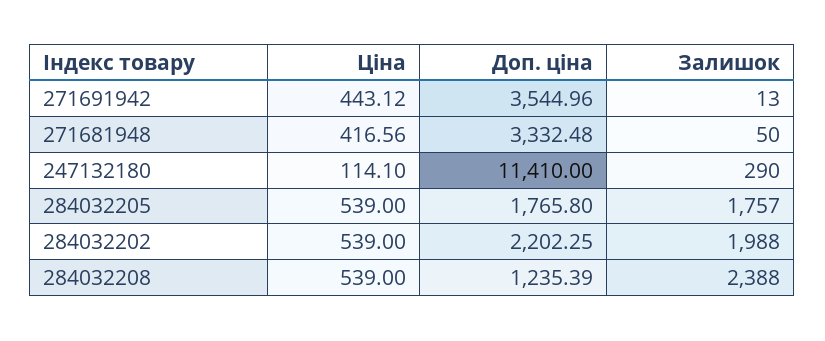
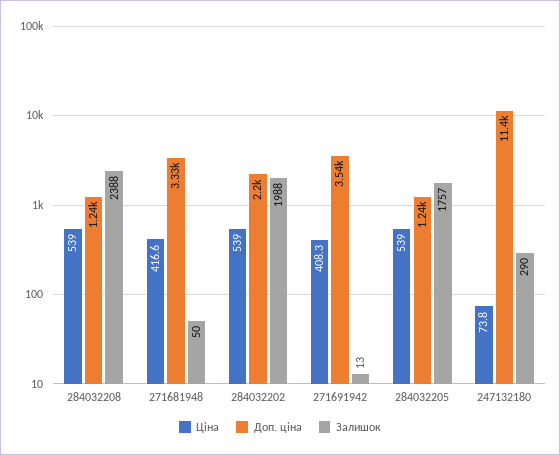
Ціна, 271691942: 443.12 -> 408.3
Ціна, 247132180: 114.1 -> 73.8
Доп. ціна, 284032205: 1765.8 -> 1240

